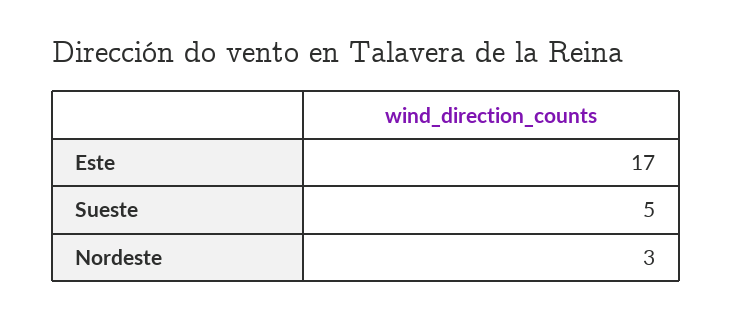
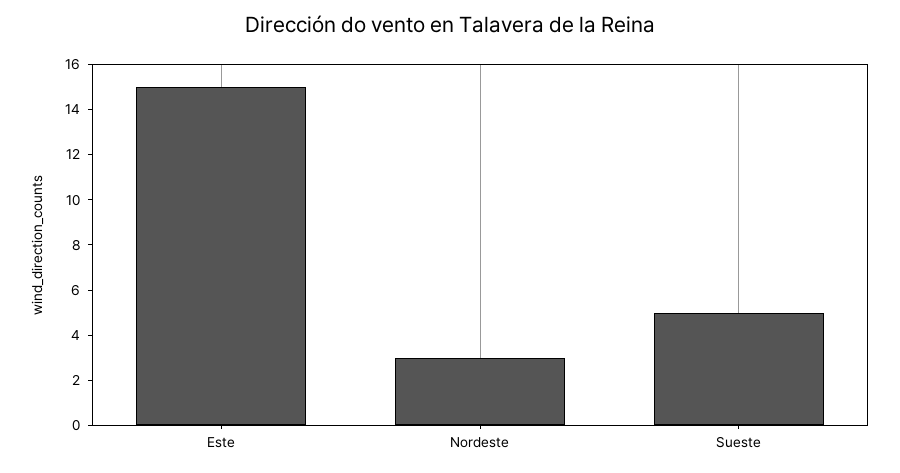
Este: 17 -> 15

